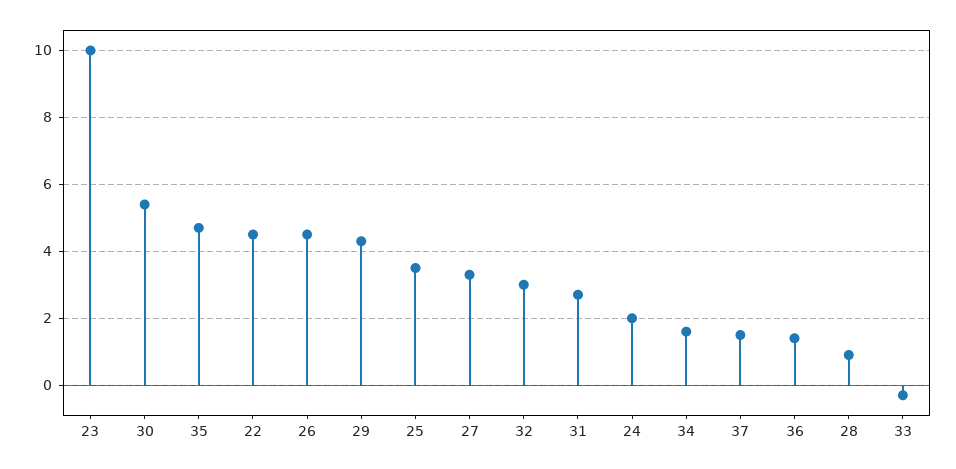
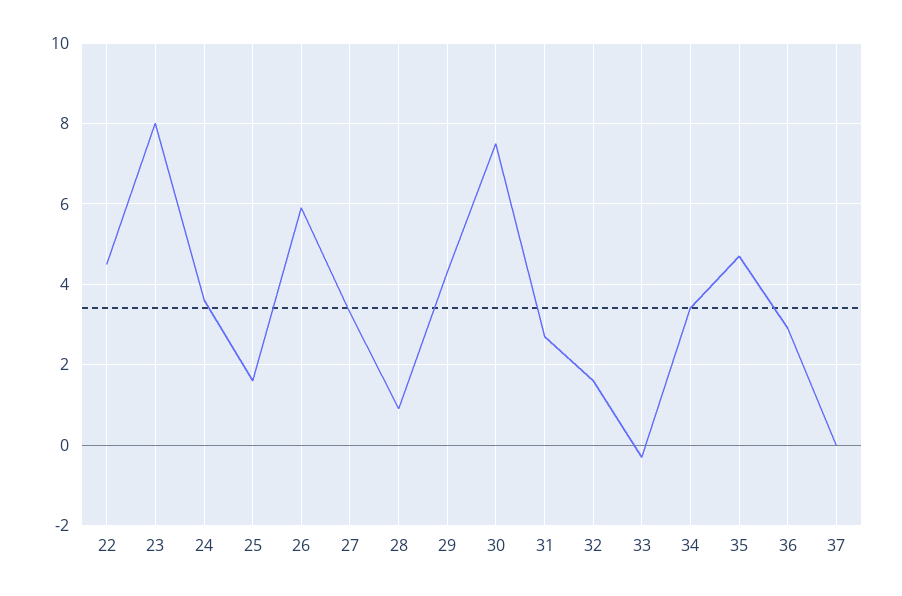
23: 10 -> 8
30: 5.5 -> 7.5
26: 4.5 -> 6
25: 3.5 -> 1.5
32: 3 -> 1.5
24: 2 -> 3.5
34: 1.5 -> 3.5
37: 1.5 -> 0
36: 1.5 -> 3

